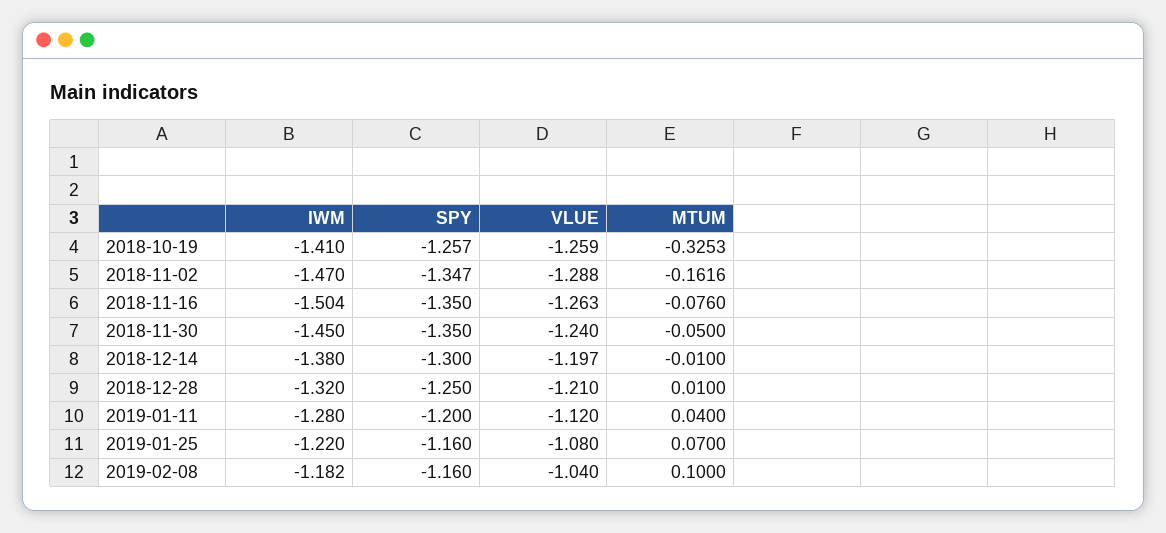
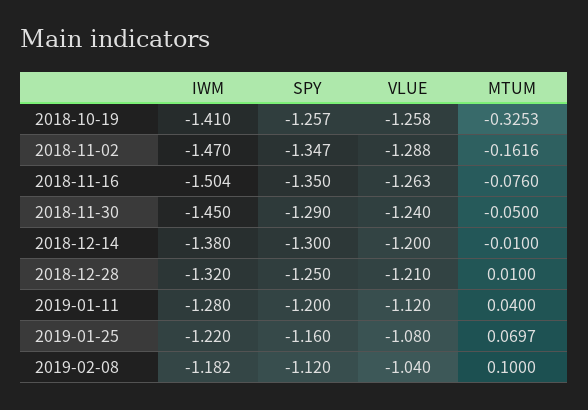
VLUE, 2018-10-19: -1.259 -> -1.258
SPY, 2018-11-30: -1.35 -> -1.29
VLUE, 2018-12-14: -1.197 -> -1.2
MTUM, 2019-01-25: 0.07 -> 0.0697
SPY, 2019-02-08: -1.16 -> -1.12

